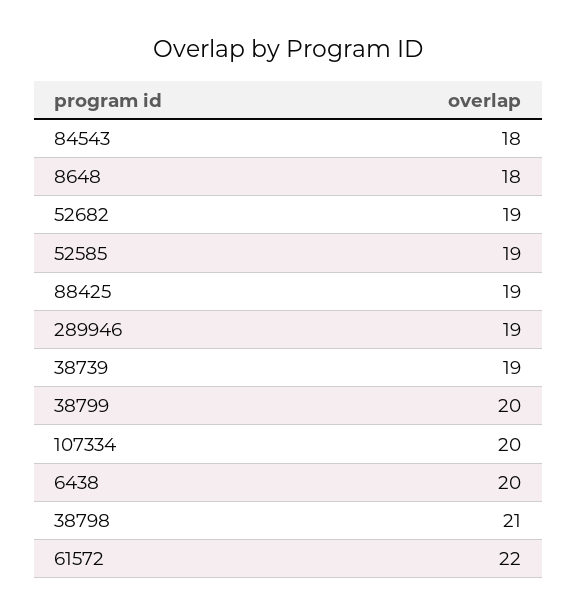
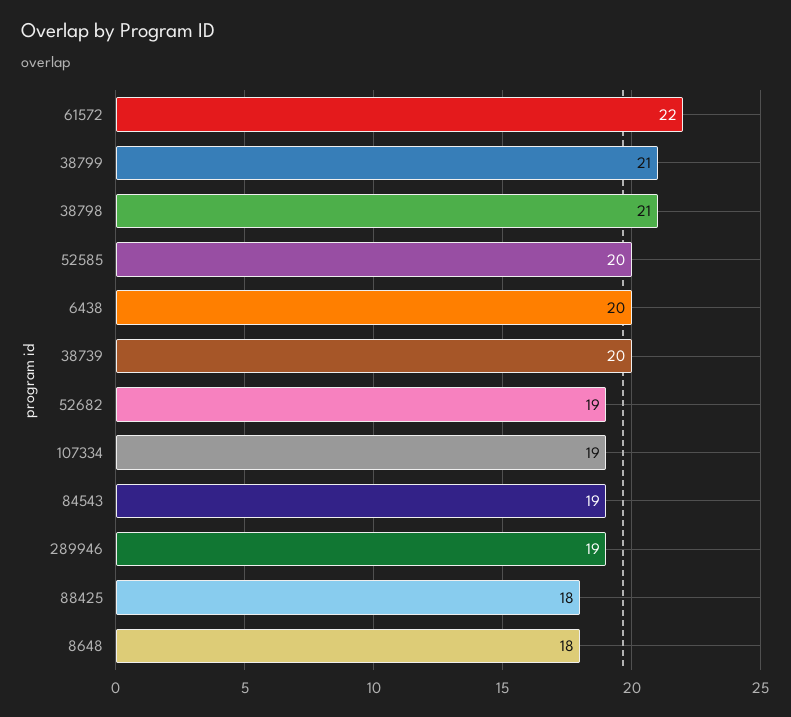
84543: 18 -> 19
52585: 19 -> 20
88425: 19 -> 18
38739: 19 -> 20
38799: 20 -> 21
107334: 20 -> 19

